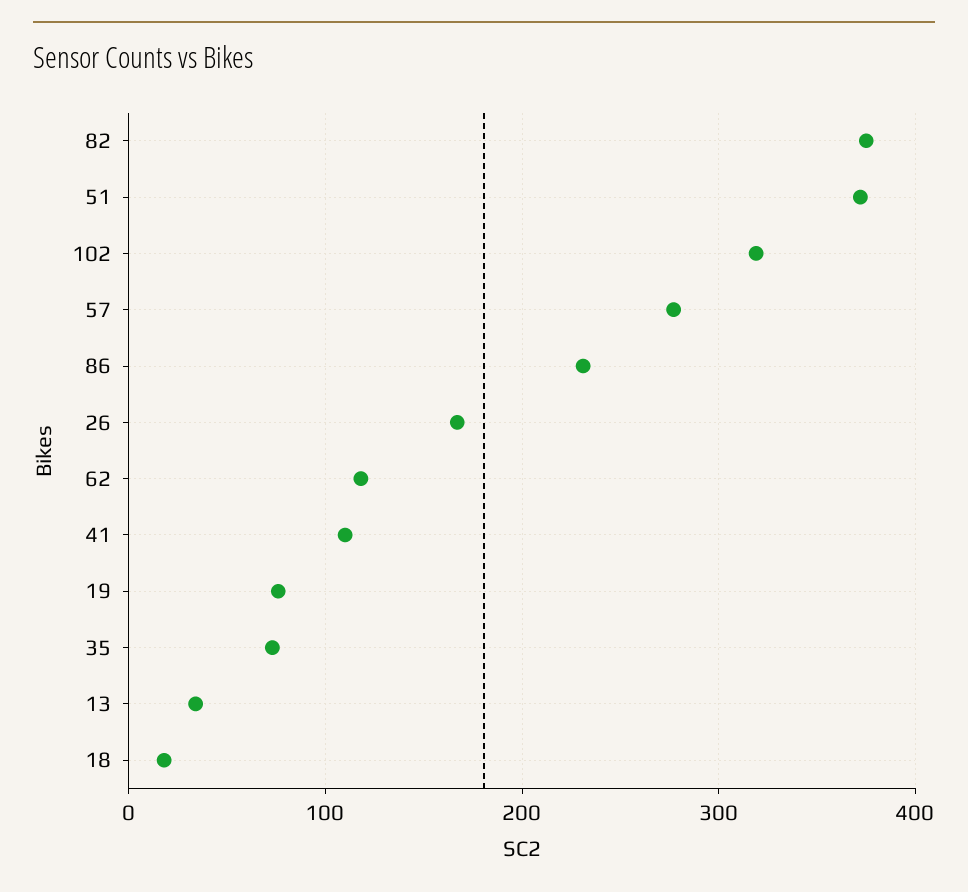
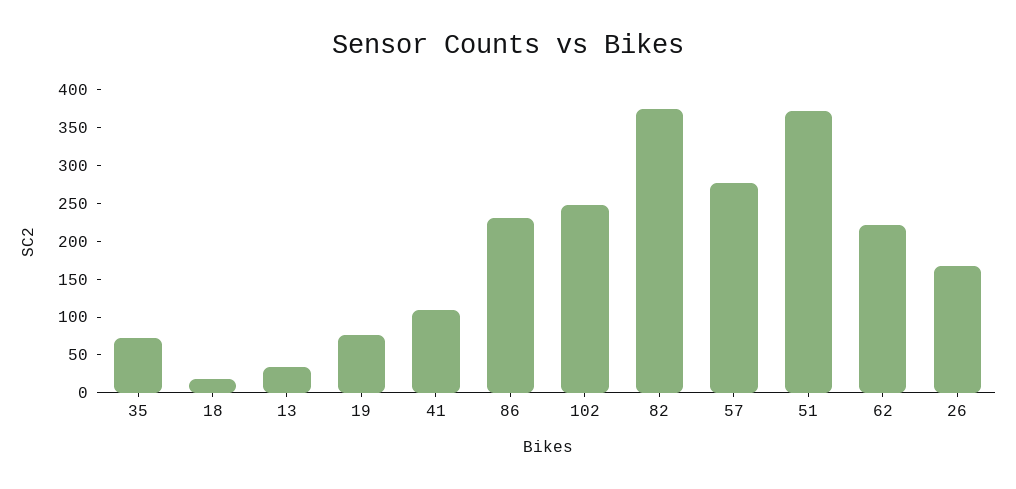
102: 320 -> 250
62: 120 -> 225

